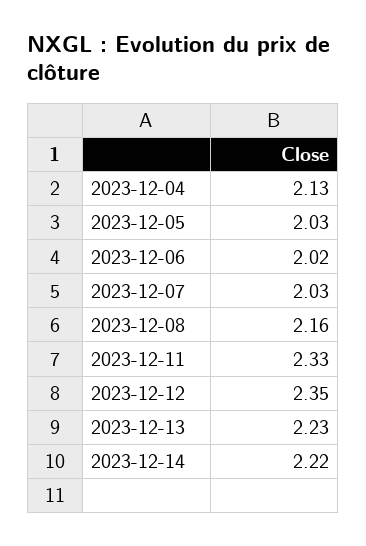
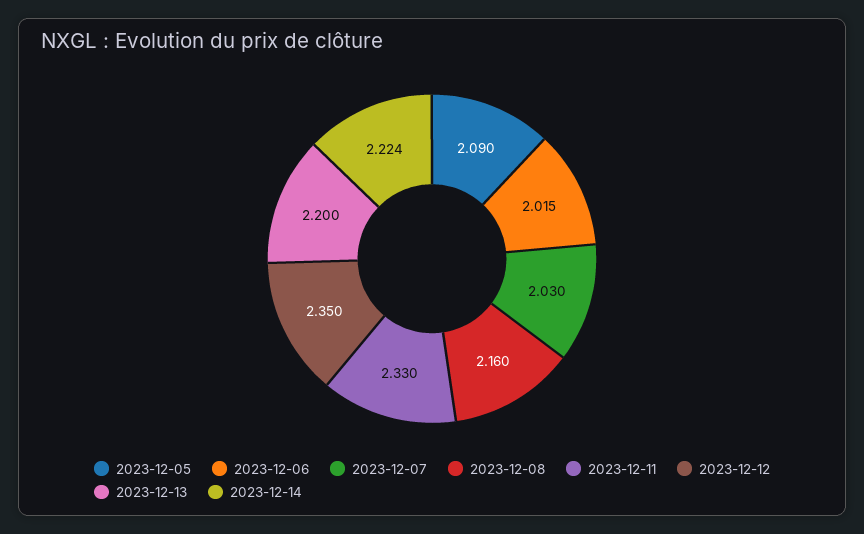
2023-12-04: 2.13 -> none
2023-12-05: 2.03 -> 2.09
2023-12-13: 2.23 -> 2.2

